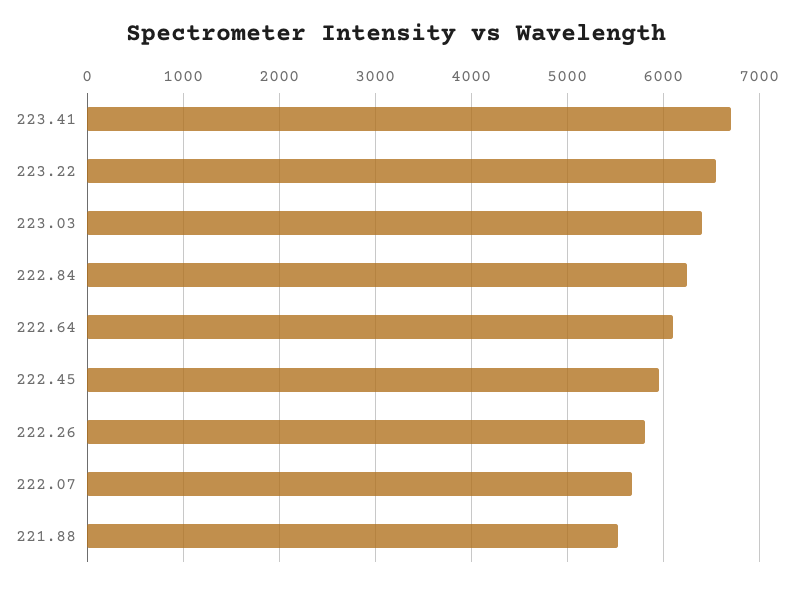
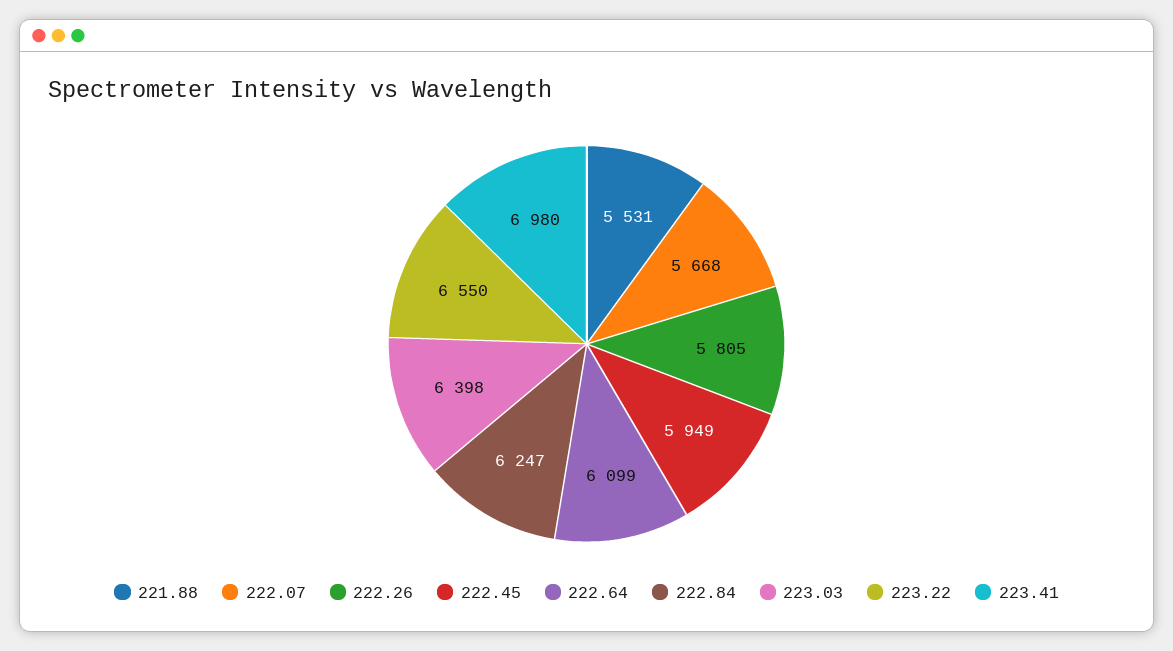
223.41: 6700 -> 6980

